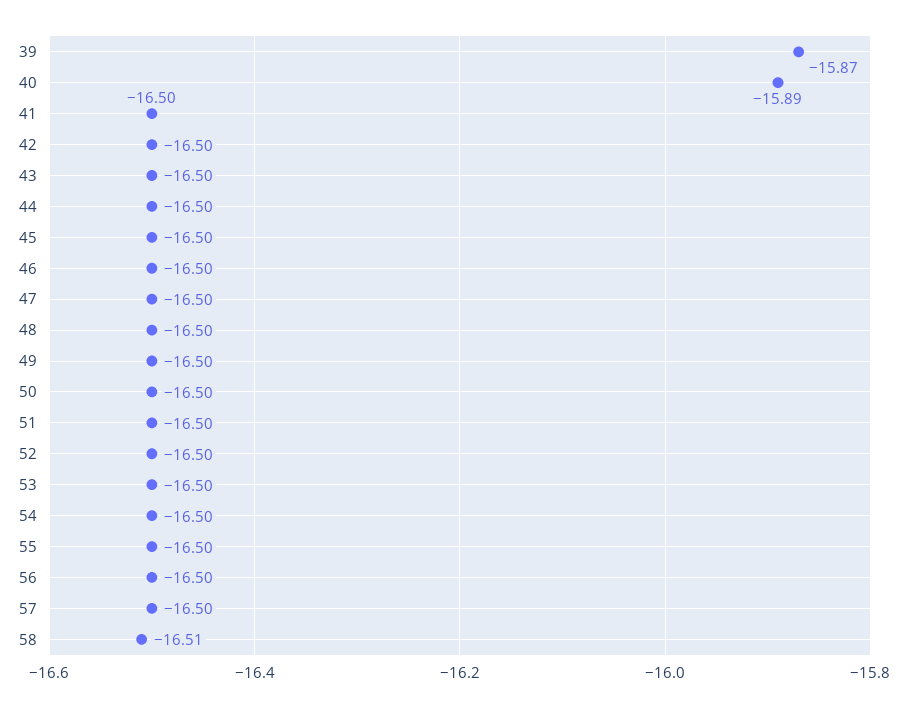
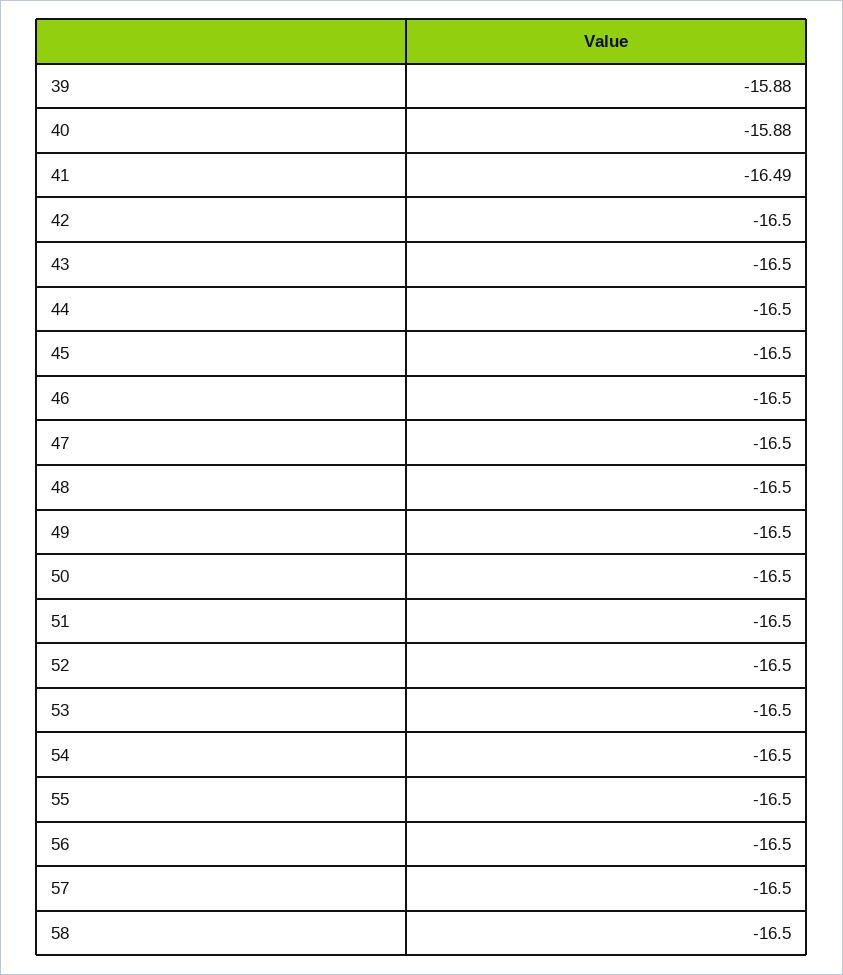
39: -15.87 -> -15.88
40: -15.89 -> -15.88
41: -16.5 -> -16.49
58: -16.51 -> -16.5

